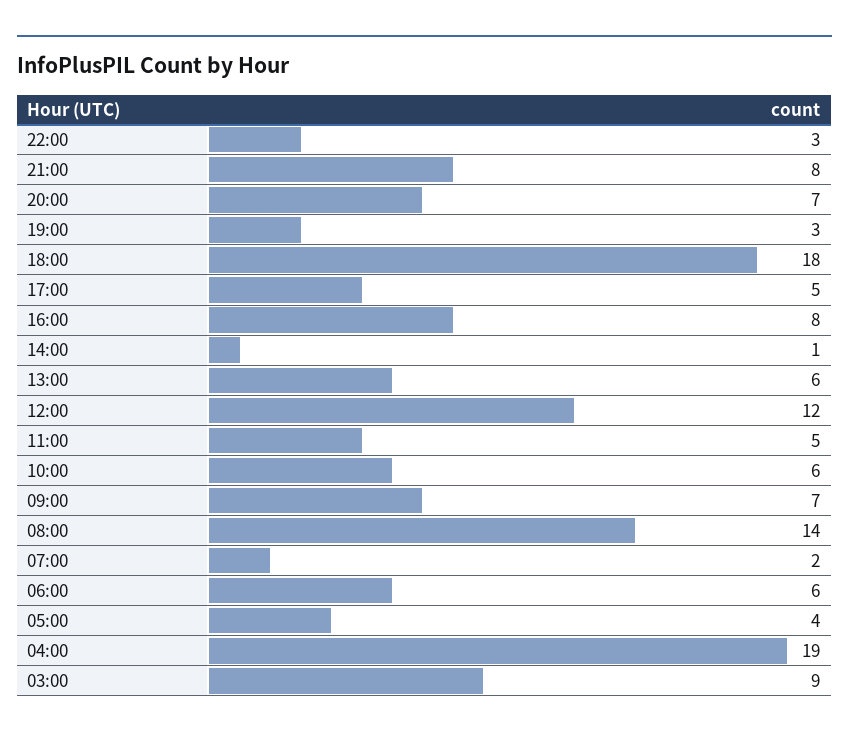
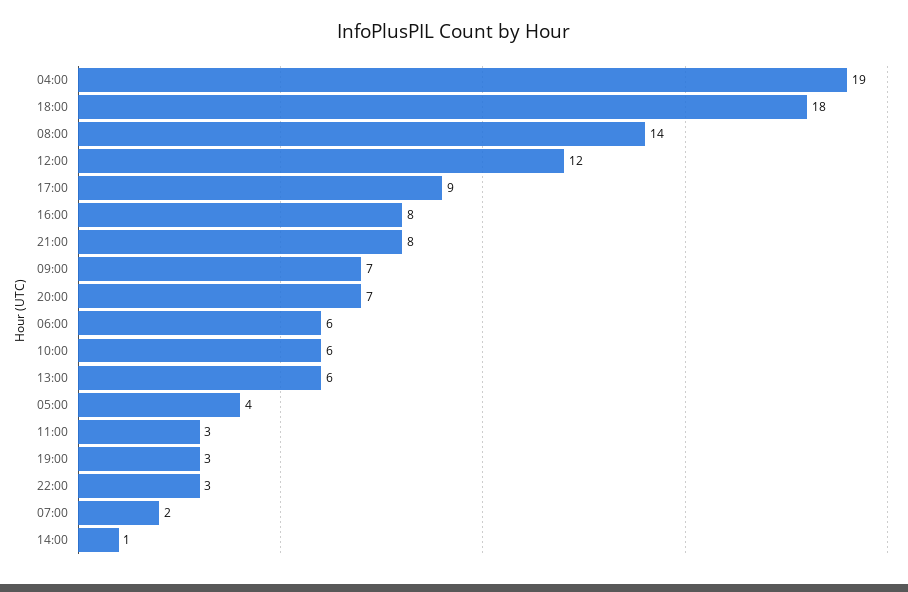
17:00: 5 -> 9
11:00: 5 -> 3
03:00: 9 -> none

